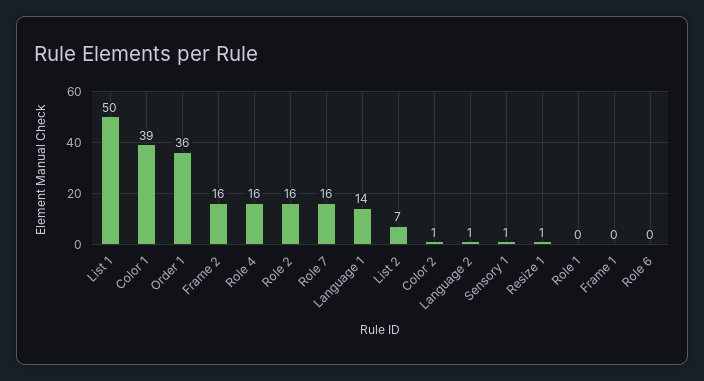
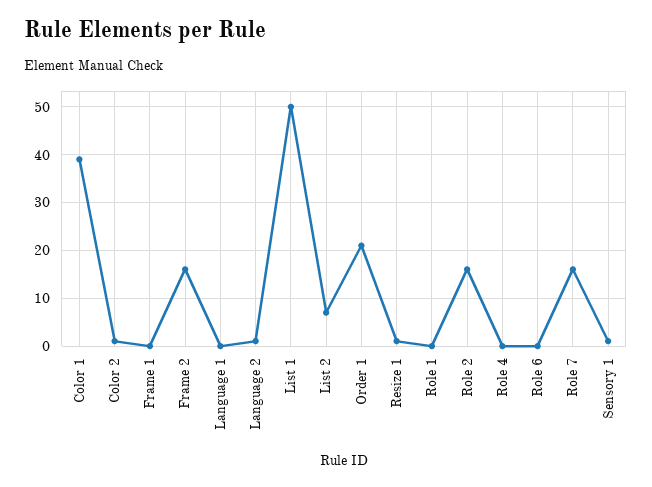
Order 1: 36 -> 20
Role 4: 16 -> 0
Language 1: 14 -> 0

